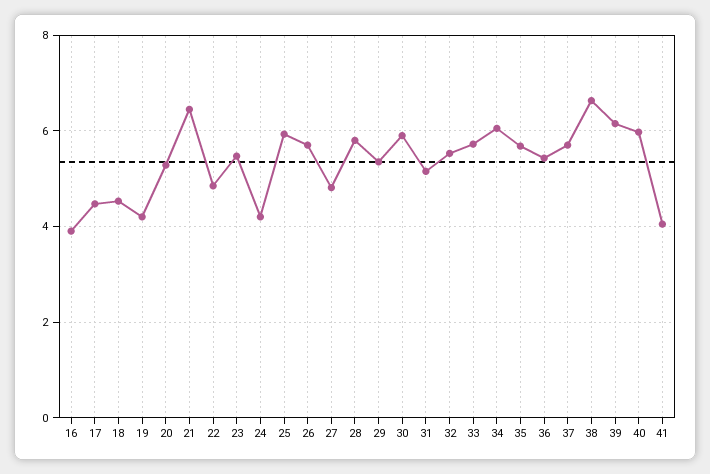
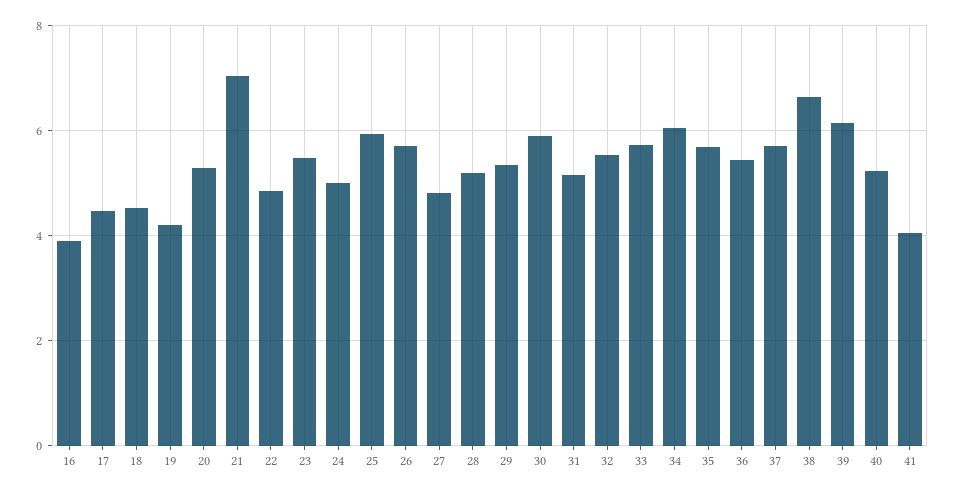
21: 6.4 -> 7
24: 4.2 -> 5
28: 5.8 -> 5.2
40: 6 -> 5.2

